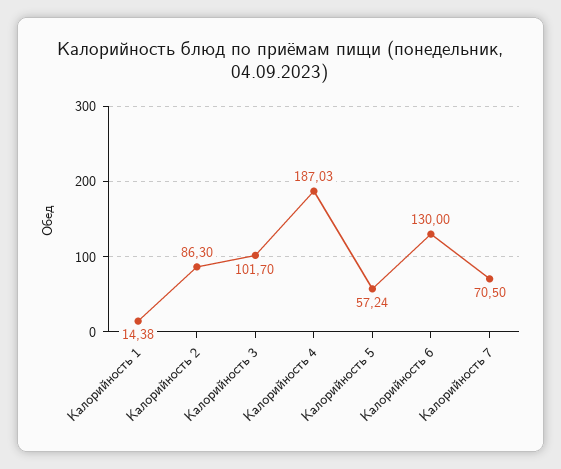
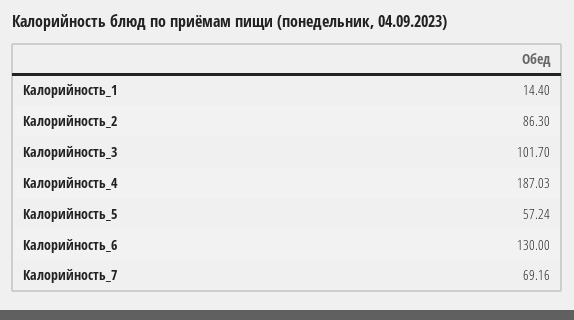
Калорийность 1: 14.38 -> 14.4
Калорийность 7: 70.5 -> 69.16

